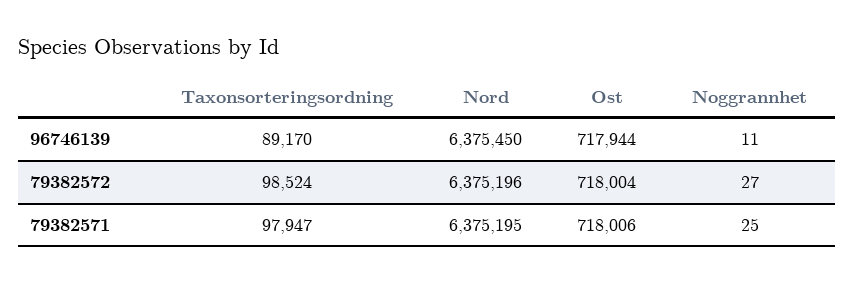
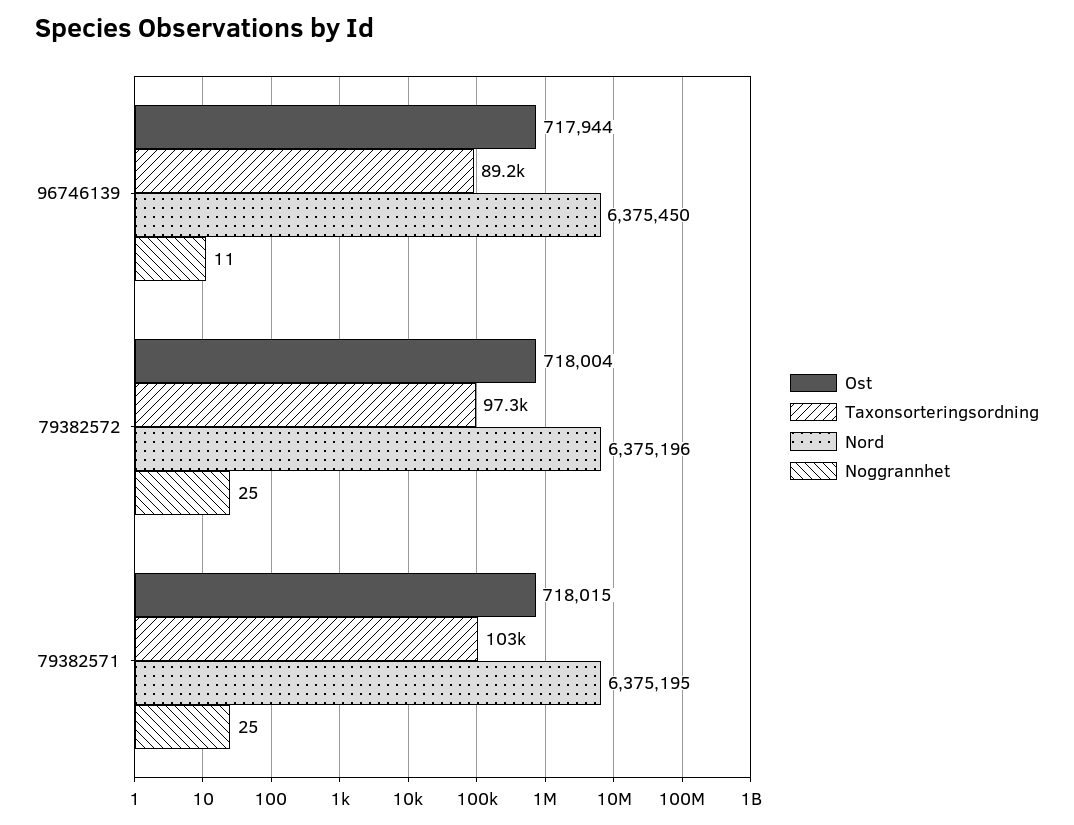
Taxonsorteringsordning, 79382572: 98524 -> 97300
Noggrannhet, 79382572: 27 -> 25
Taxonsorteringsordning, 79382571: 97947 -> 103000
Ost, 79382571: 718006 -> 718015

